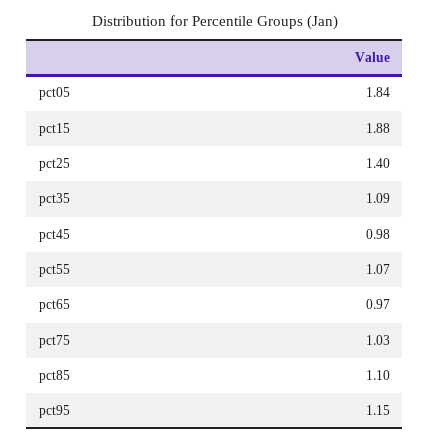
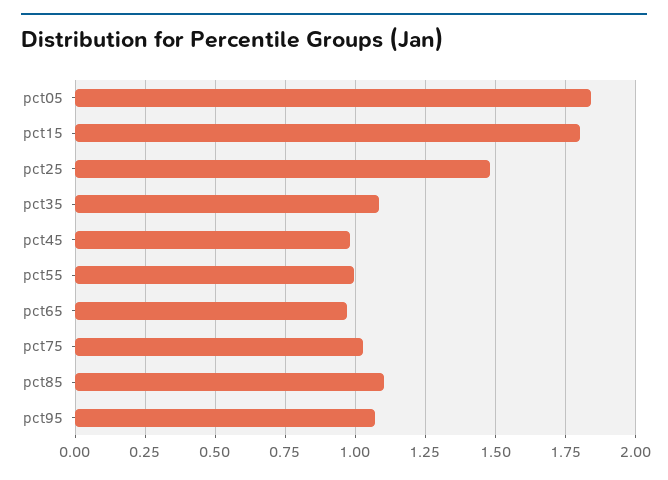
pct15: 1.88 -> 1.8
pct25: 1.4 -> 1.475
pct55: 1.07 -> 1
pct95: 1.15 -> 1.075

